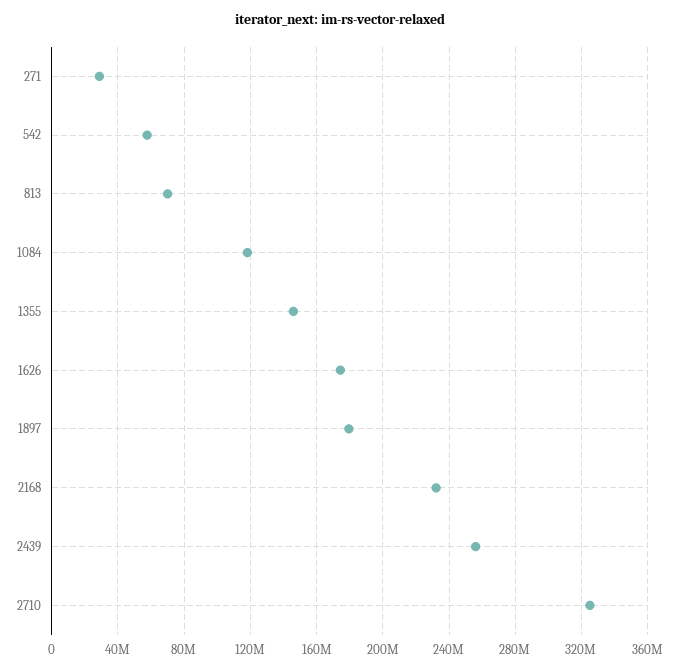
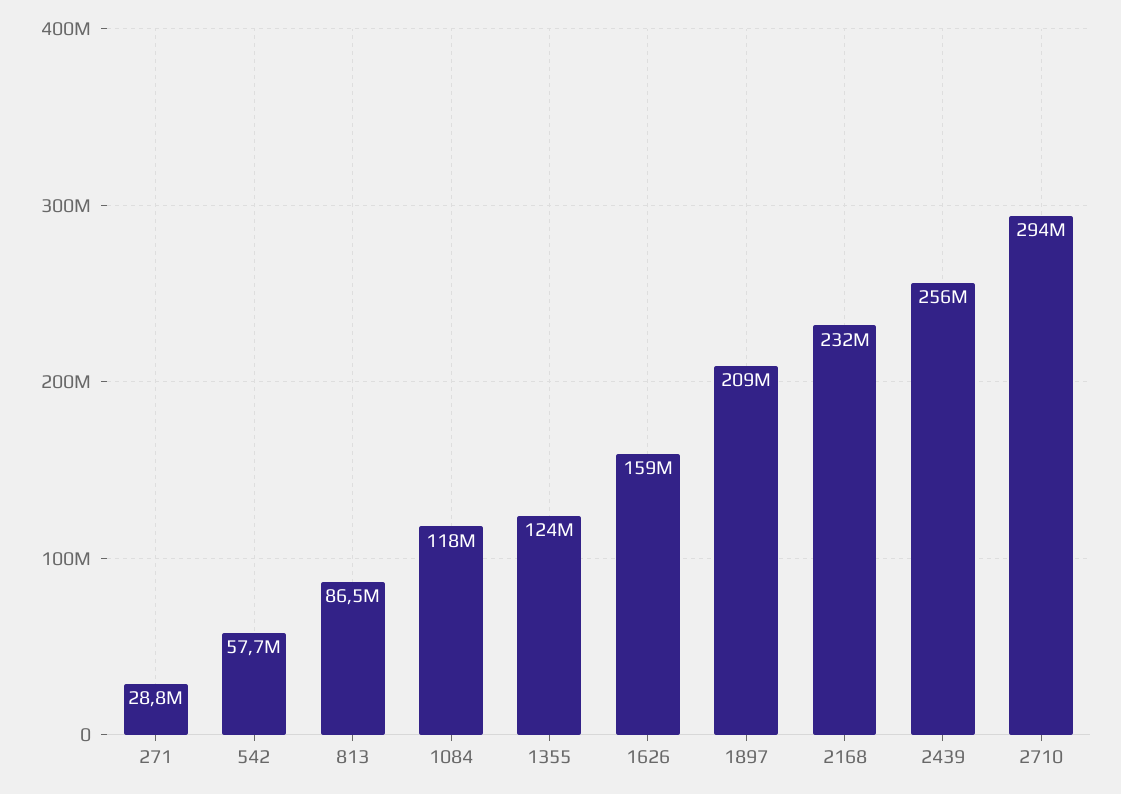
813: 70000000 -> 86500000
1355: 145000000 -> 124000000
1626: 175000000 -> 159000000
1897: 180000000 -> 209000000
2710: 325000000 -> 294000000

